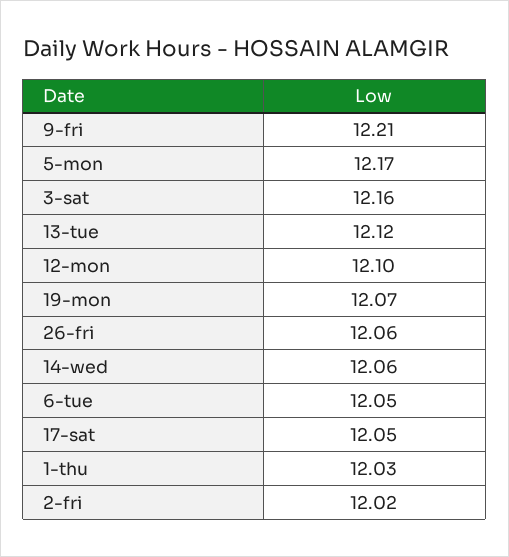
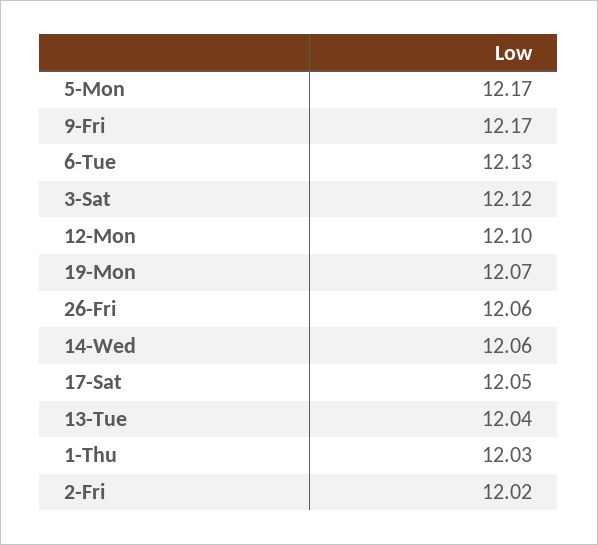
9-fri: 12.21 -> 12.17
3-sat: 12.16 -> 12.12
13-tue: 12.12 -> 12.04
6-tue: 12.05 -> 12.13

